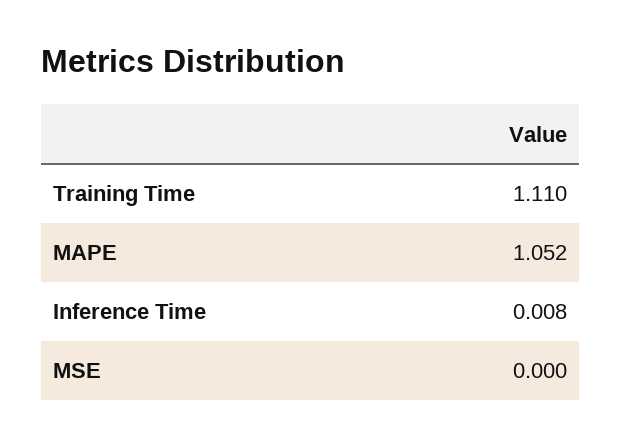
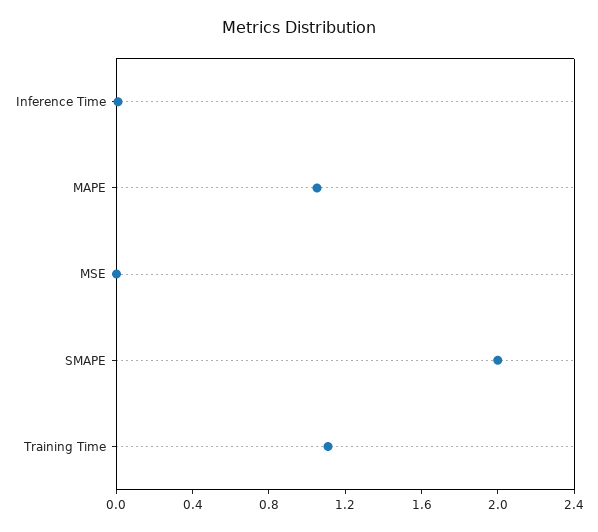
SMAPE: none -> 2

